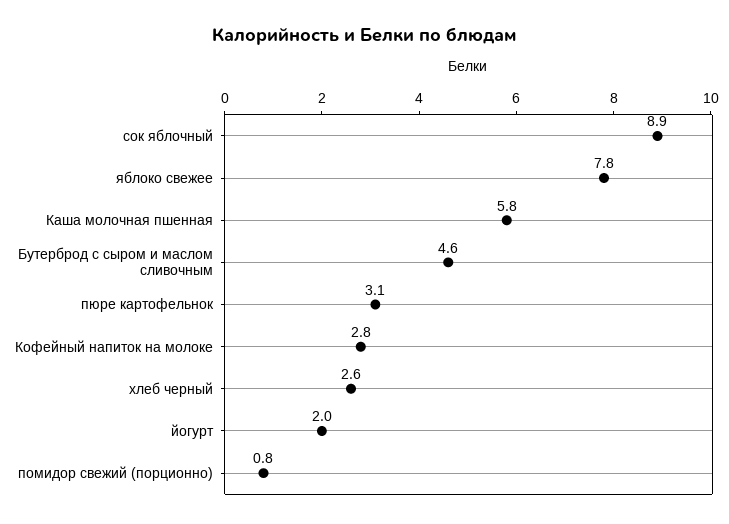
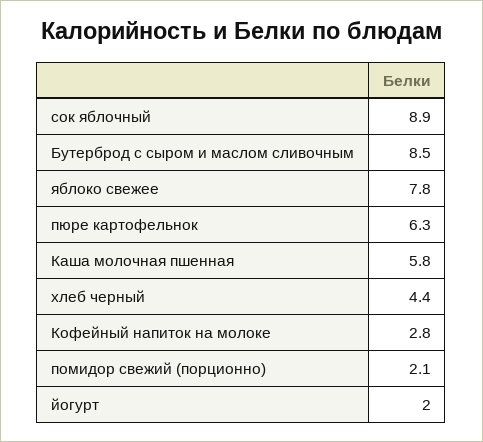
Бутерброд с сыром и маслом сливочным: 4.6 -> 8.5
пюре картофельнок: 3.1 -> 6.3
хлеб черный: 2.6 -> 4.4
помидор свежий (порционно): 0.8 -> 2.1

